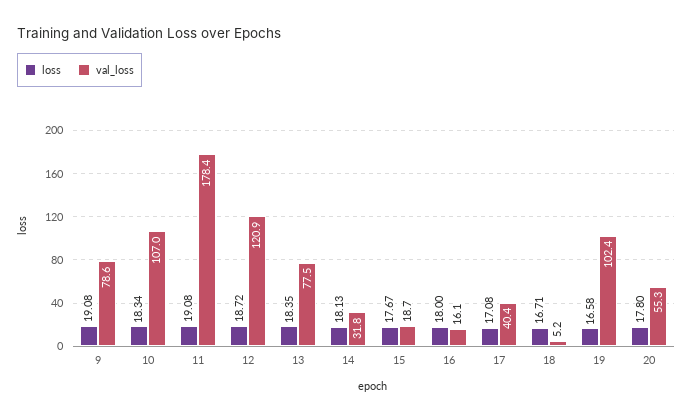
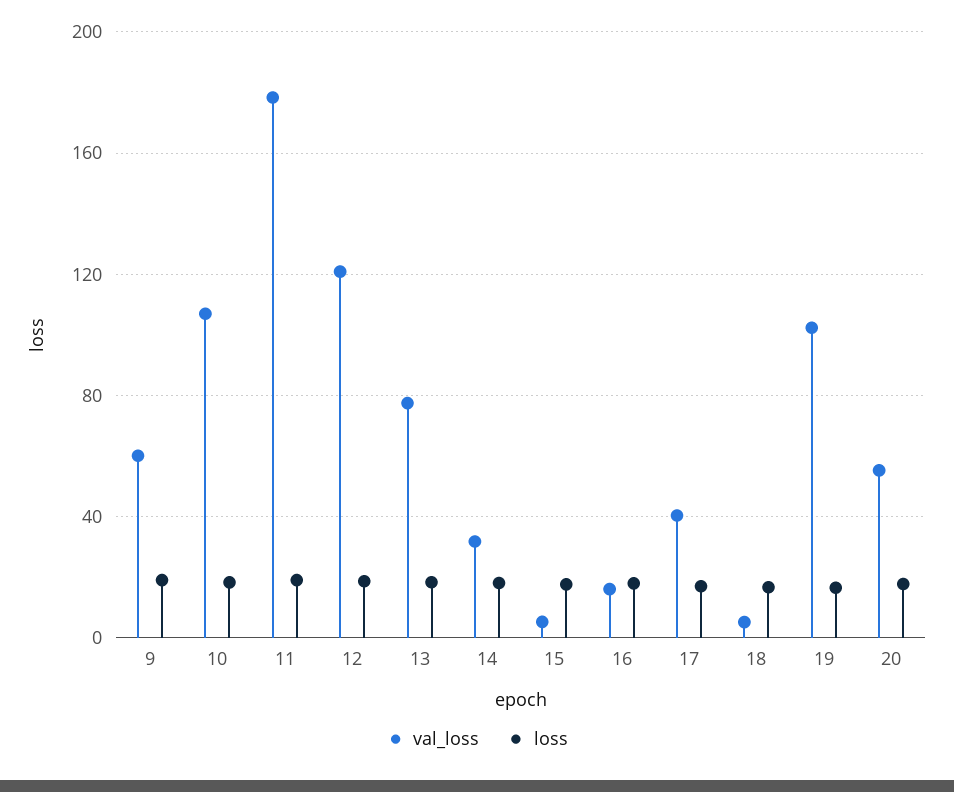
val_loss, 9: 78.6 -> 60
val_loss, 15: 18.7 -> 5

